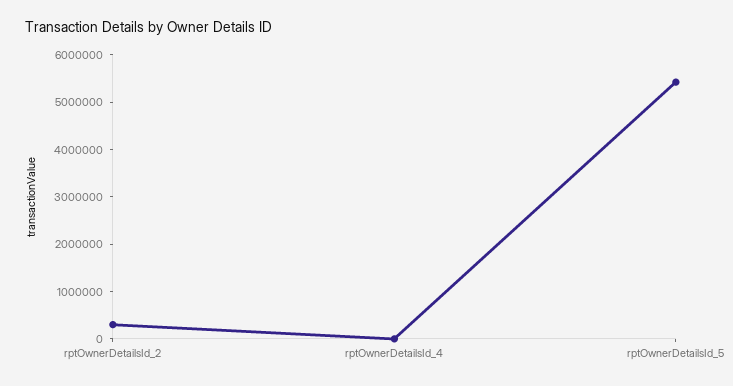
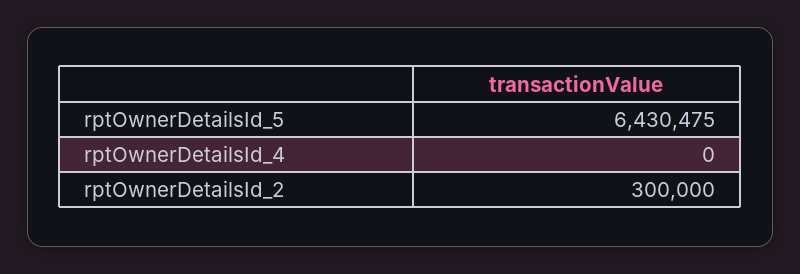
rptOwnerDetailsId_5: 5400000 -> 6430475

